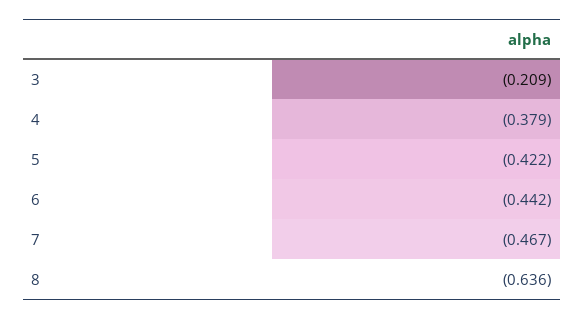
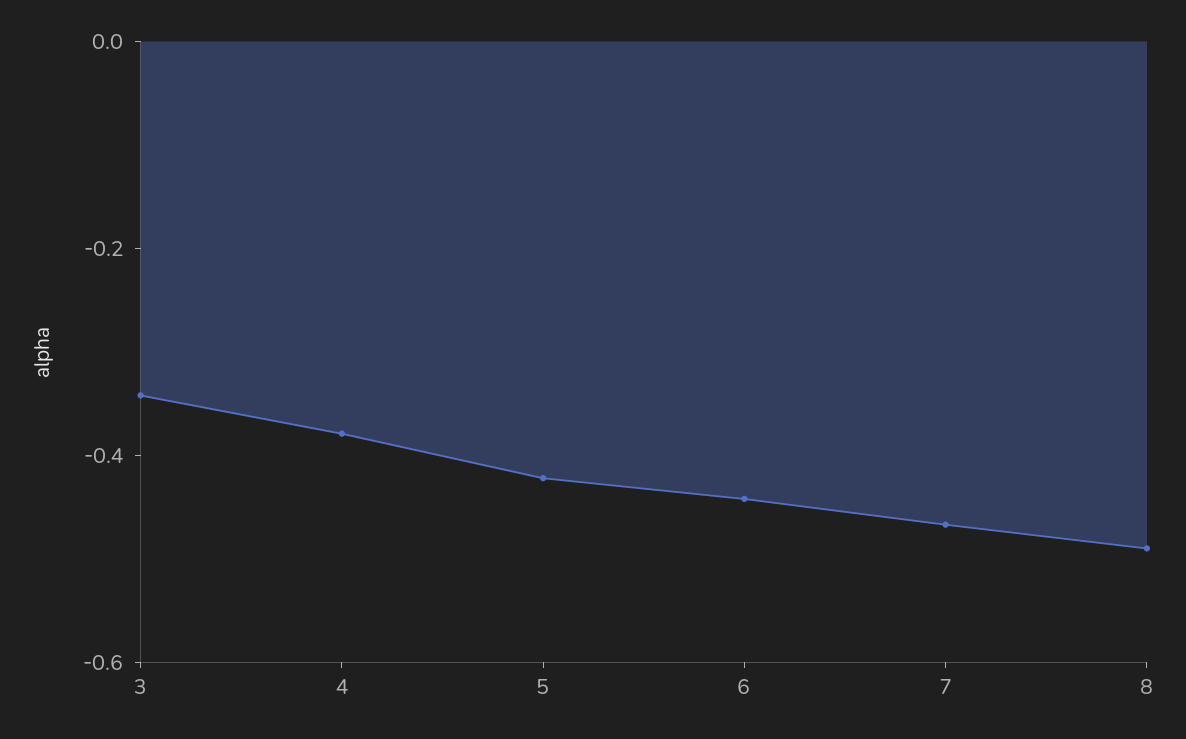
3: -0.209 -> -0.35
8: -0.636 -> -0.5

